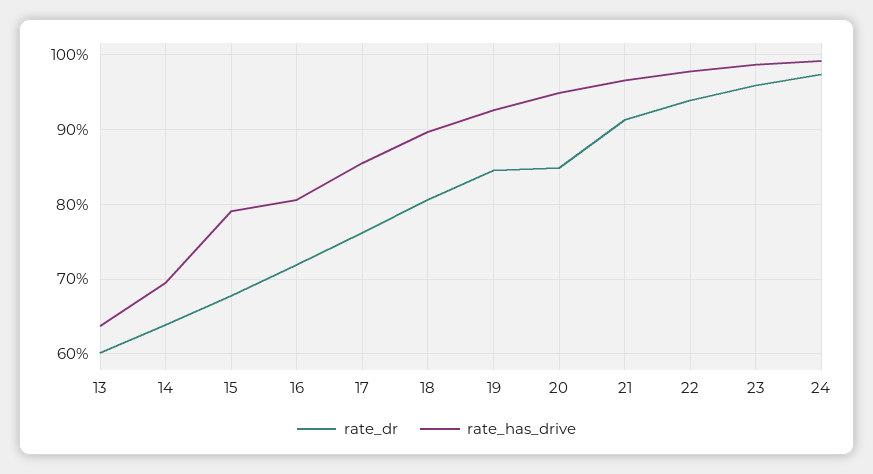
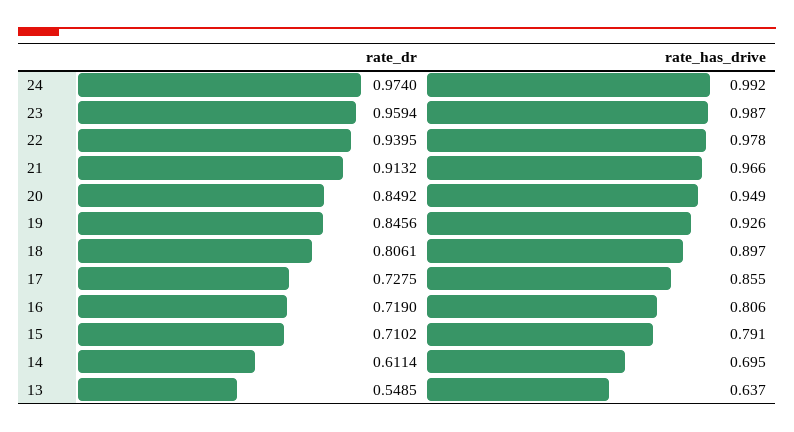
rate_dr, 13: 0.6 -> 0.5485
rate_dr, 14: 0.64 -> 0.6114
rate_dr, 15: 0.68 -> 0.7102
rate_dr, 17: 0.76 -> 0.7275

